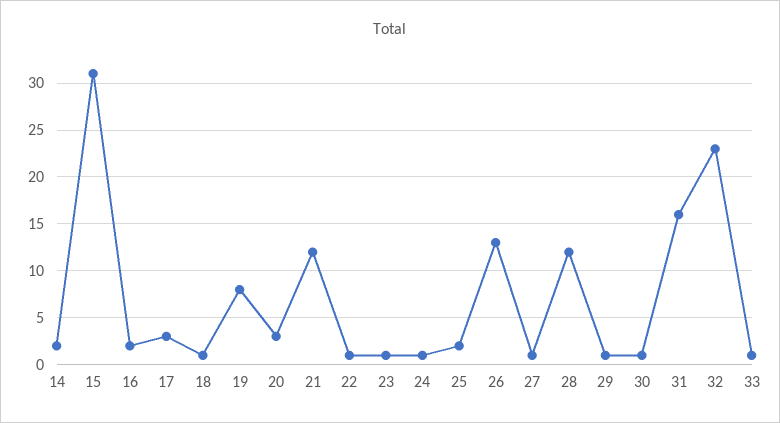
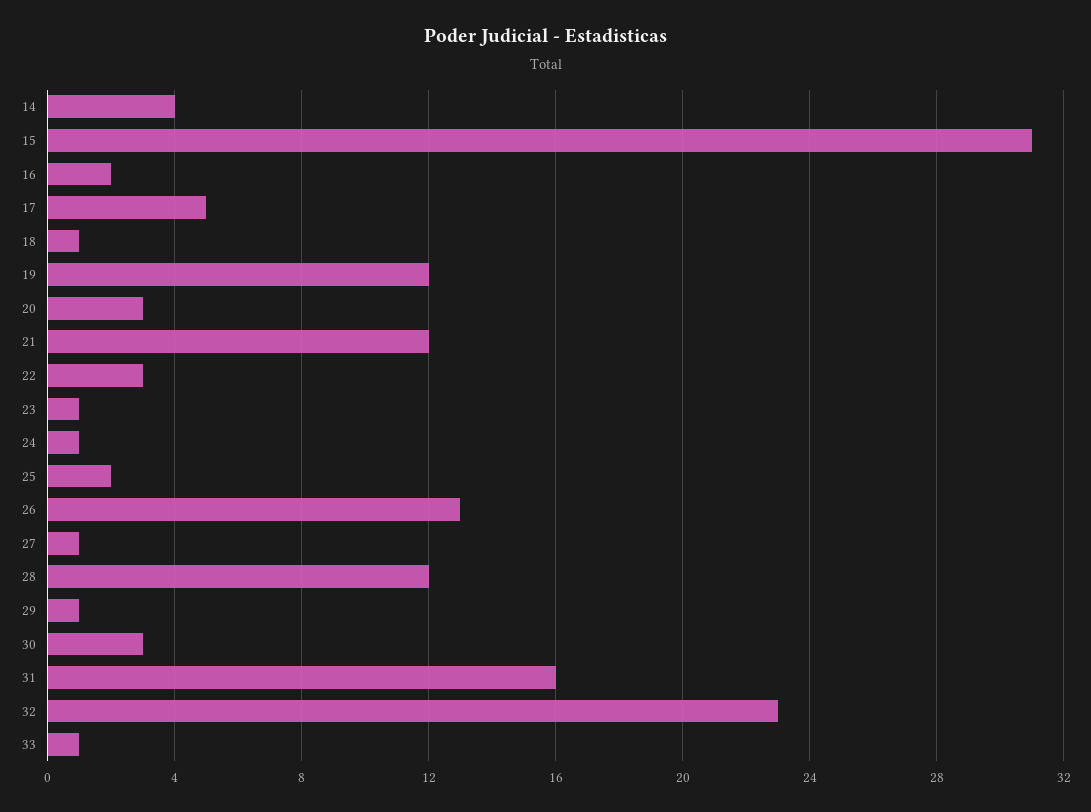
14: 2 -> 4
17: 3 -> 5
19: 8 -> 12
22: 1 -> 3
30: 1 -> 3

